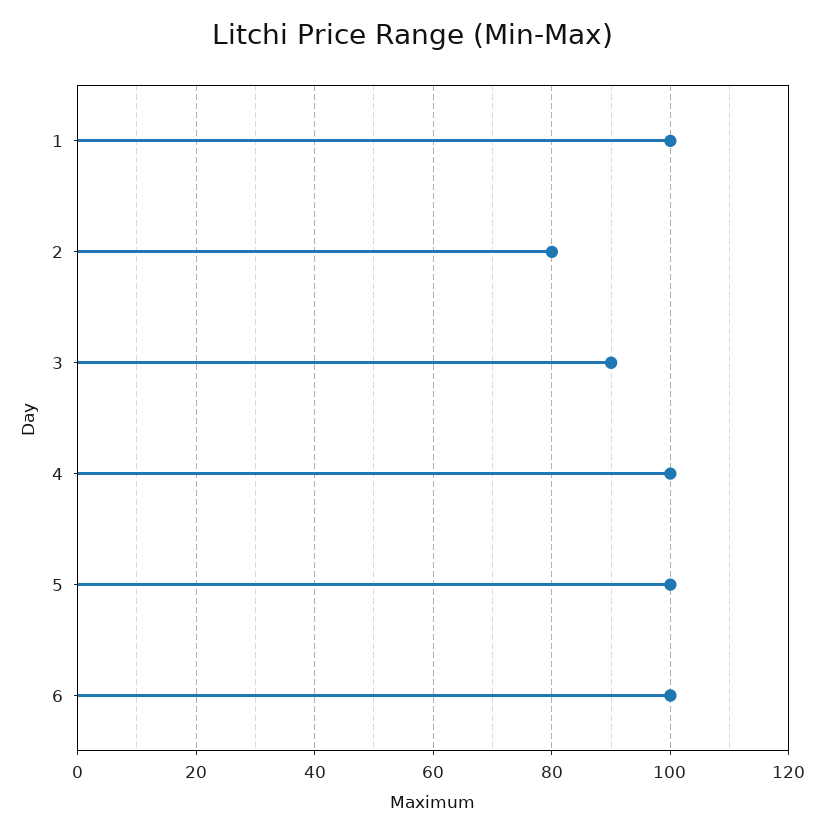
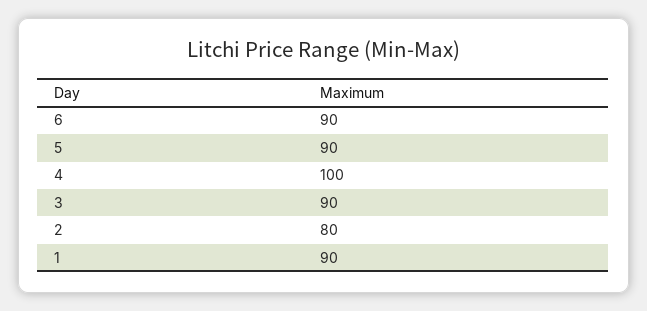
1: 100 -> 90
5: 100 -> 90
6: 100 -> 90

